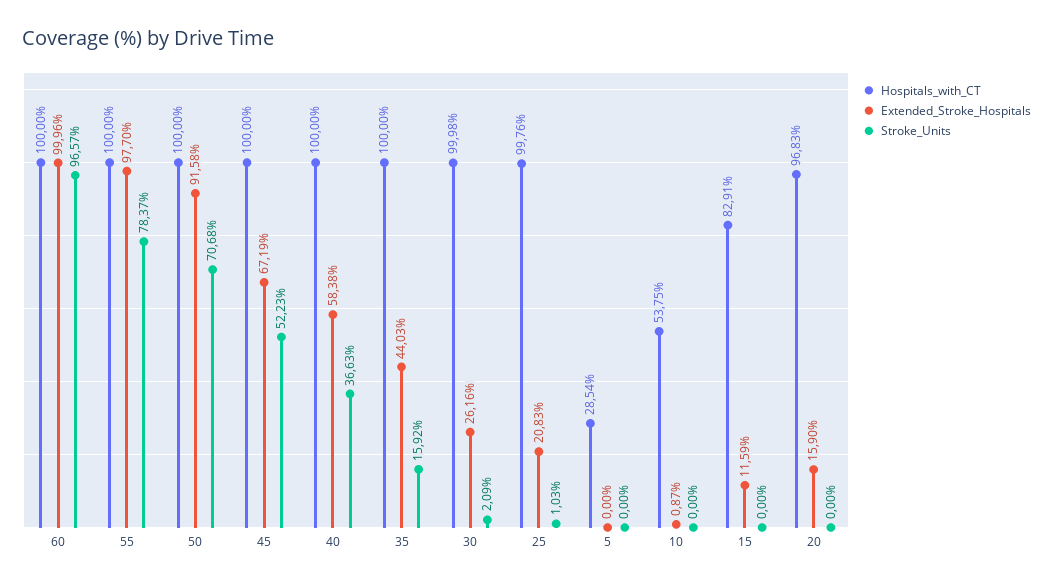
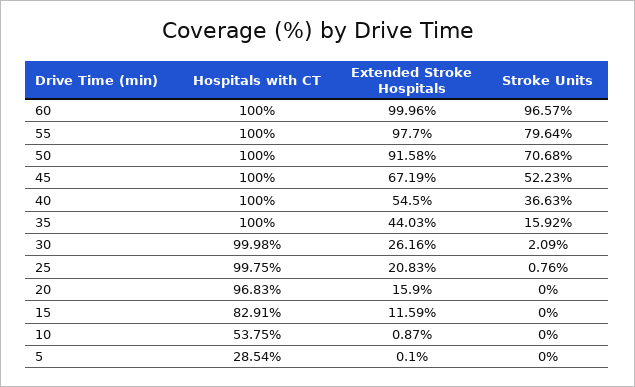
Stroke_Units, 55: 78.37 -> 79.64
Extended_Stroke_Hospitals, 40: 58.38 -> 54.5
Hospitals_with_CT, 25: 99.76 -> 99.75
Stroke_Units, 25: 1.03 -> 0.76
Extended_Stroke_Hospitals, 5: 0 -> 0.1

